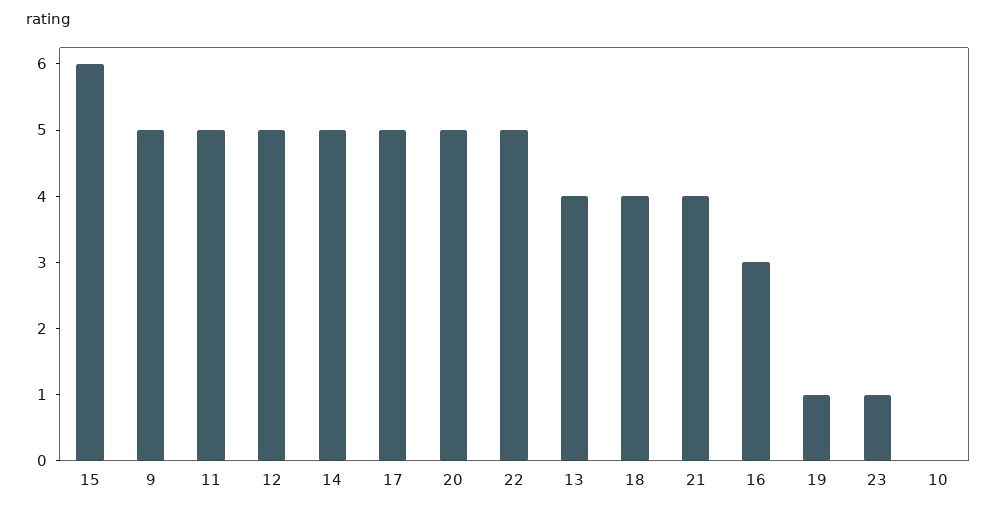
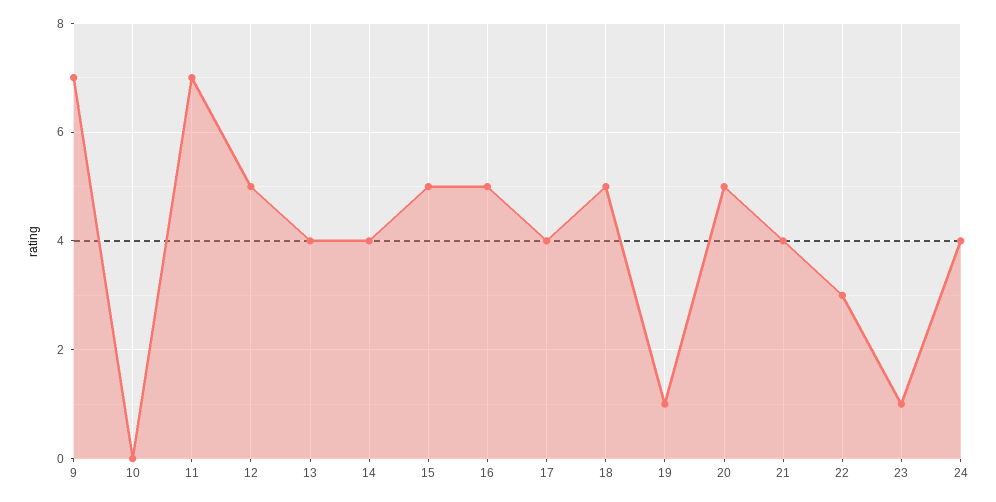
15: 6 -> 5
9: 5 -> 7
11: 5 -> 7
14: 5 -> 4
17: 5 -> 4
22: 5 -> 3
18: 4 -> 5
16: 3 -> 5
24: none -> 4

